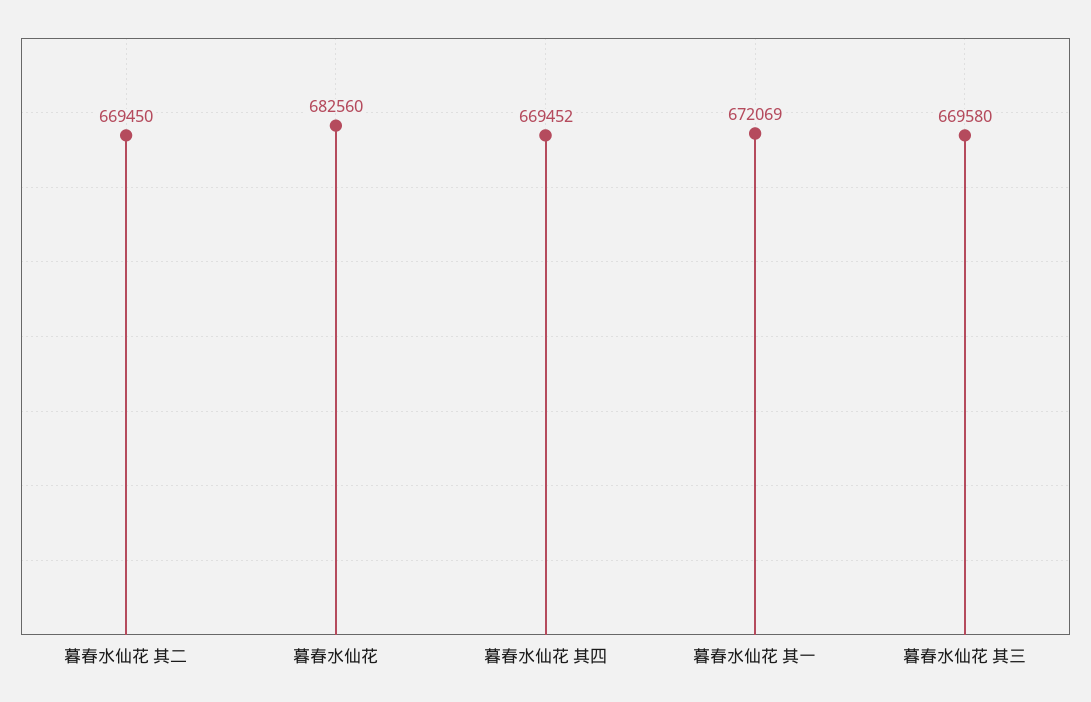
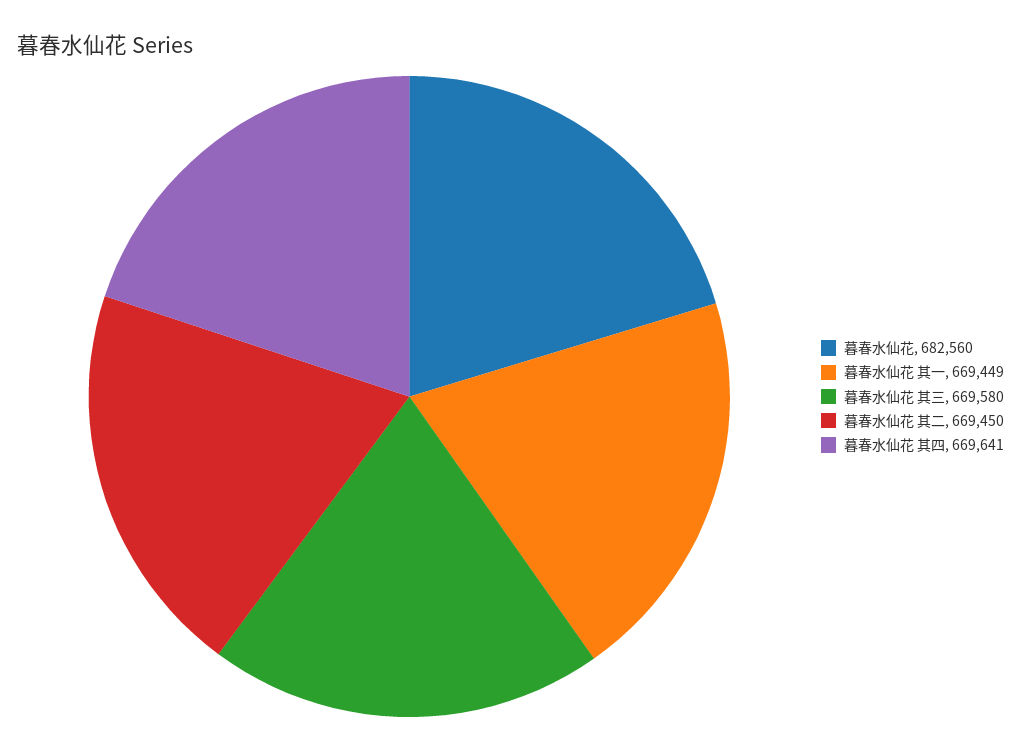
暮春水仙花 其四: 669452 -> 669641
暮春水仙花 其一: 672069 -> 669449

